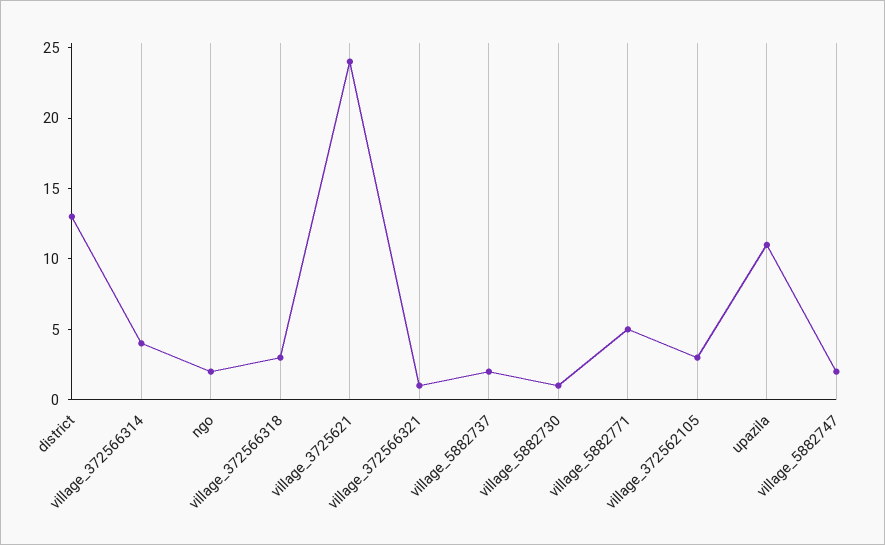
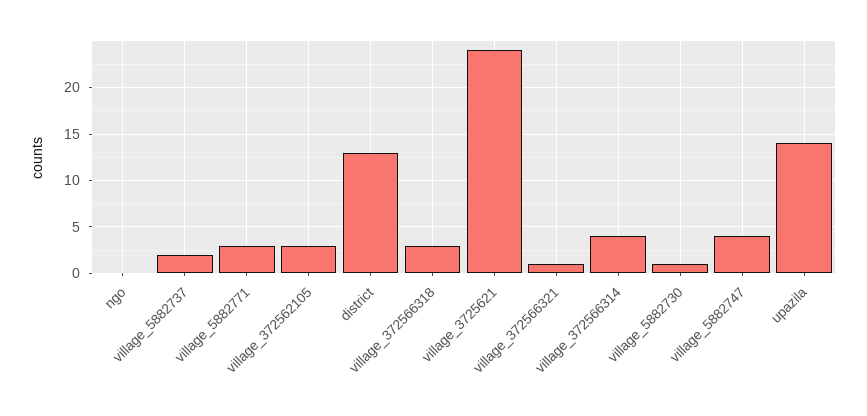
ngo: 2 -> 0
village_5882771: 5 -> 3
upazila: 11 -> 14
village_5882747: 2 -> 4

